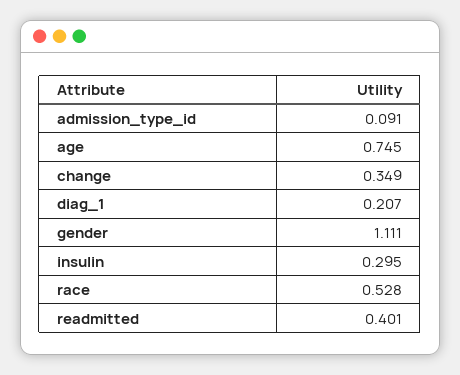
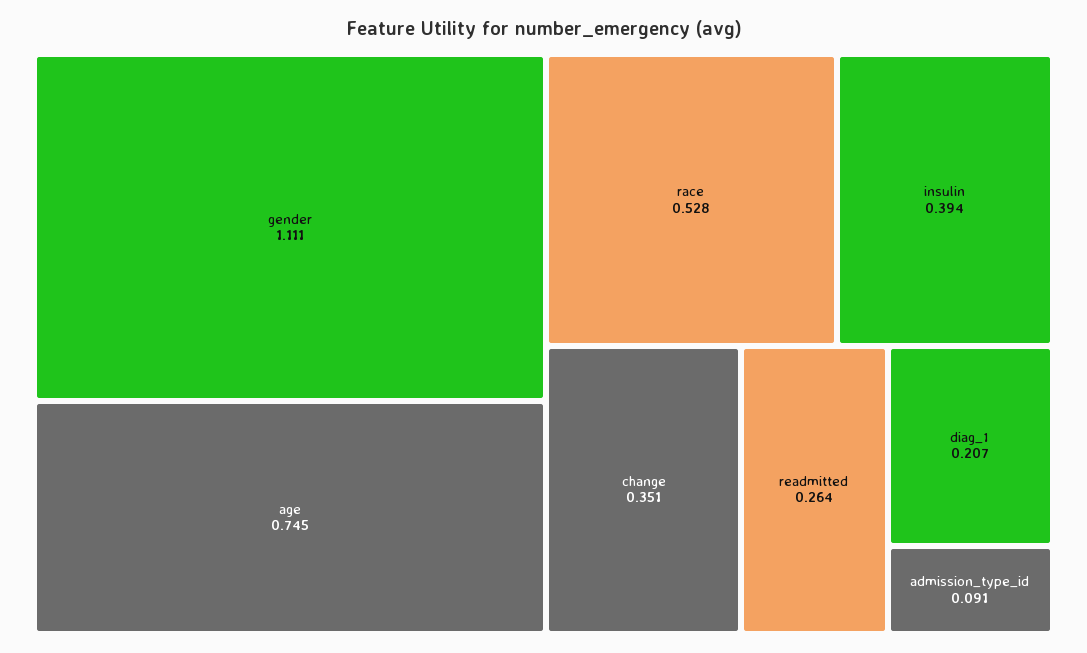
change: 0.349 -> 0.351
insulin: 0.295 -> 0.394
readmitted: 0.401 -> 0.264

